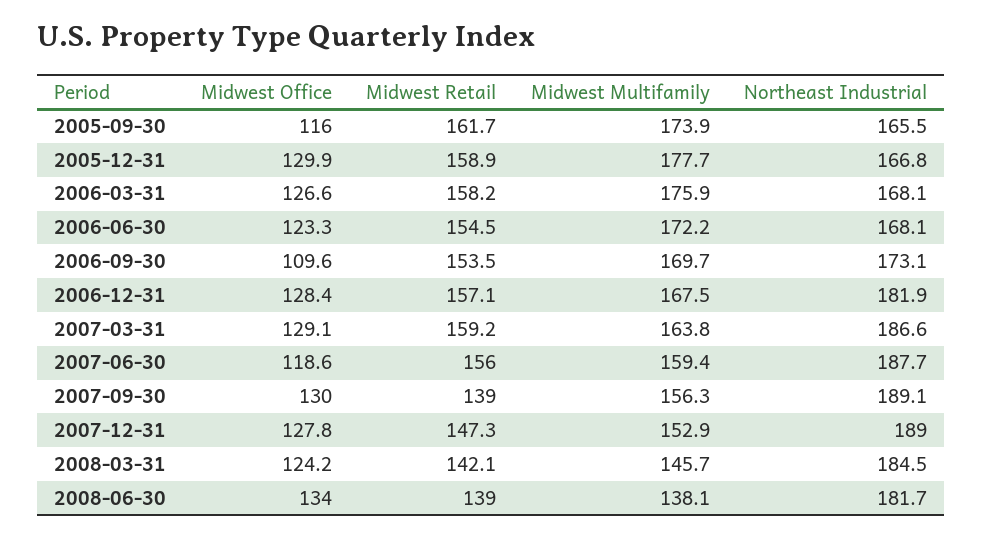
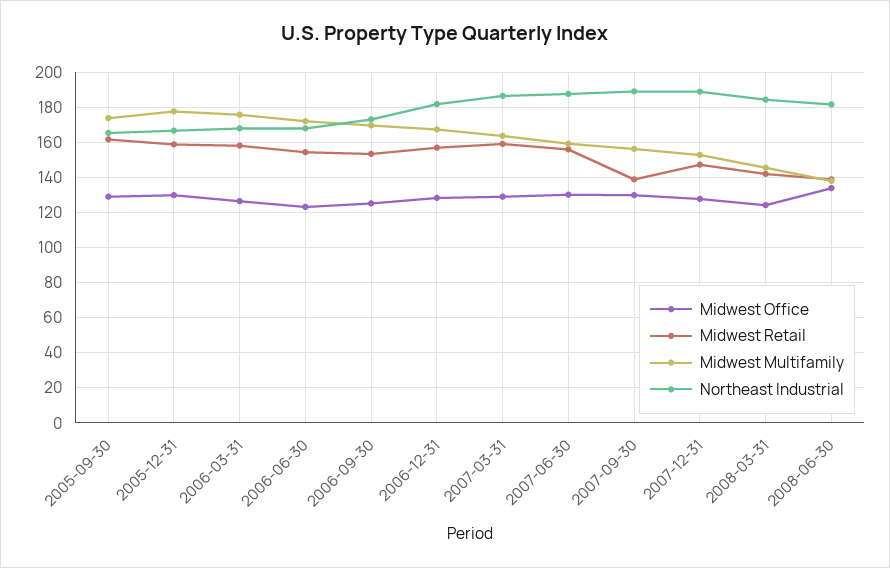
Midwest Office, 2005-09-30: 116 -> 130
Midwest Office, 2006-09-30: 109.6 -> 125
Midwest Office, 2007-06-30: 118.6 -> 130

